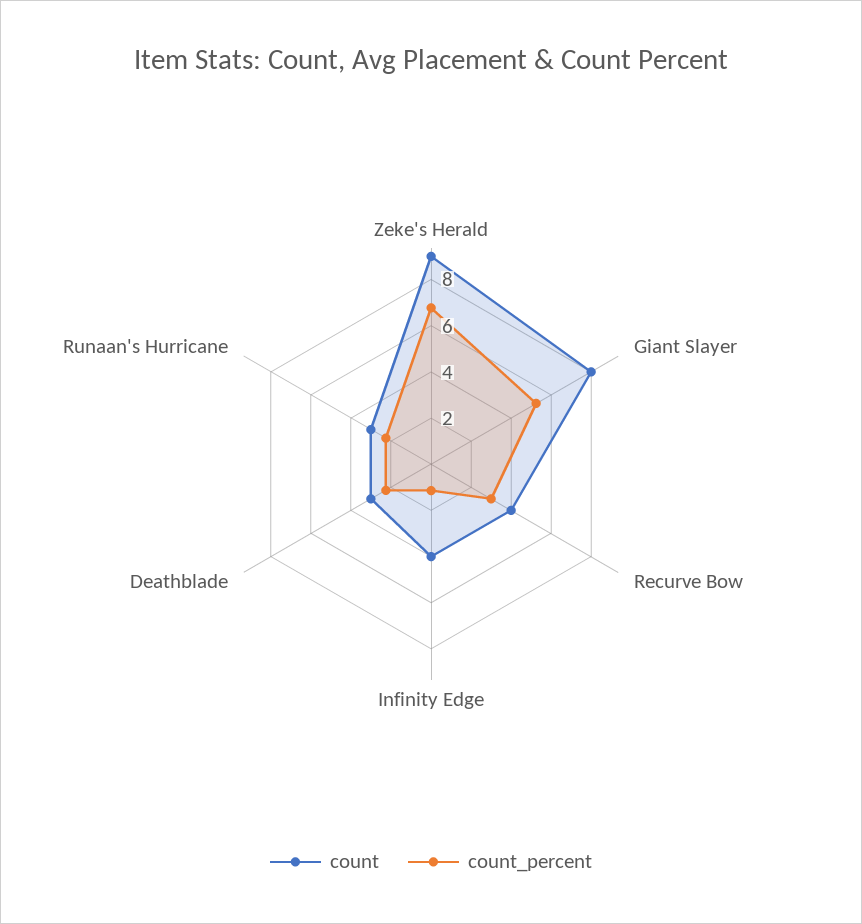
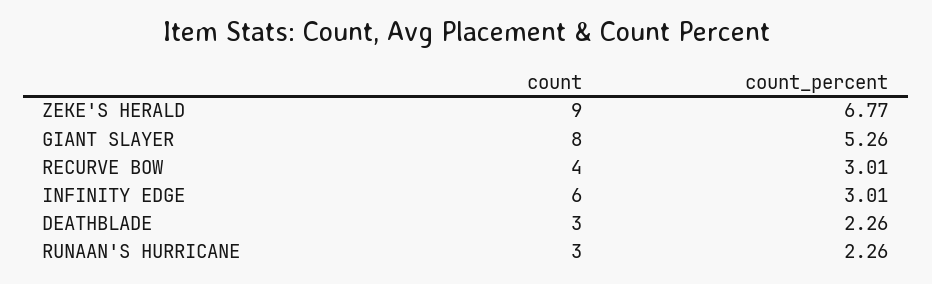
count, Infinity Edge: 4 -> 6
count_percent, Infinity Edge: 1 -> 3.01

